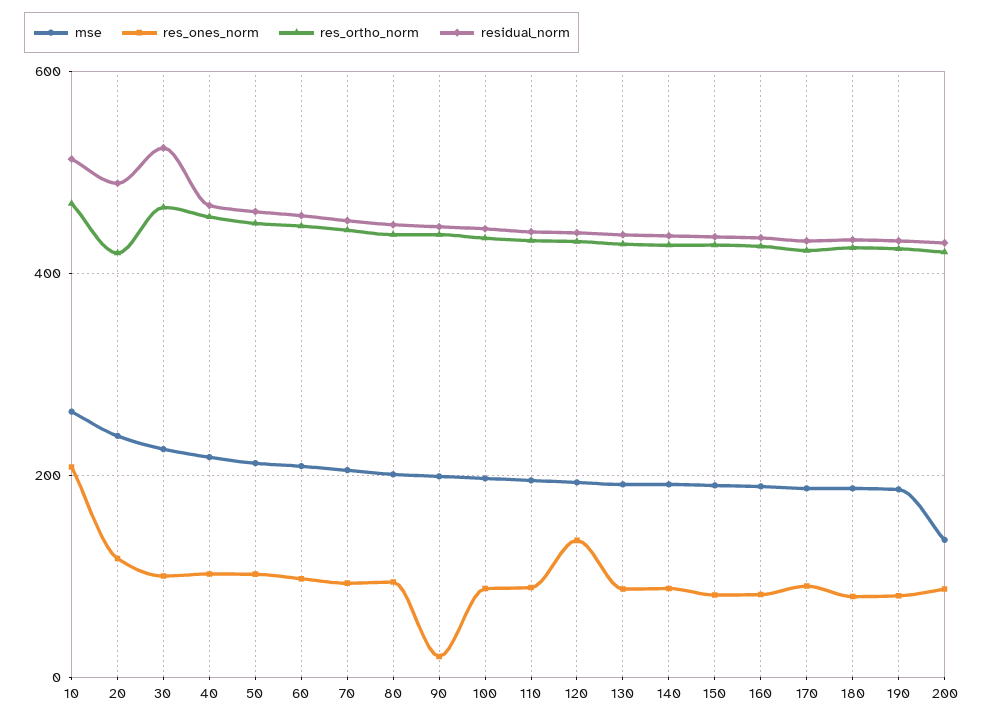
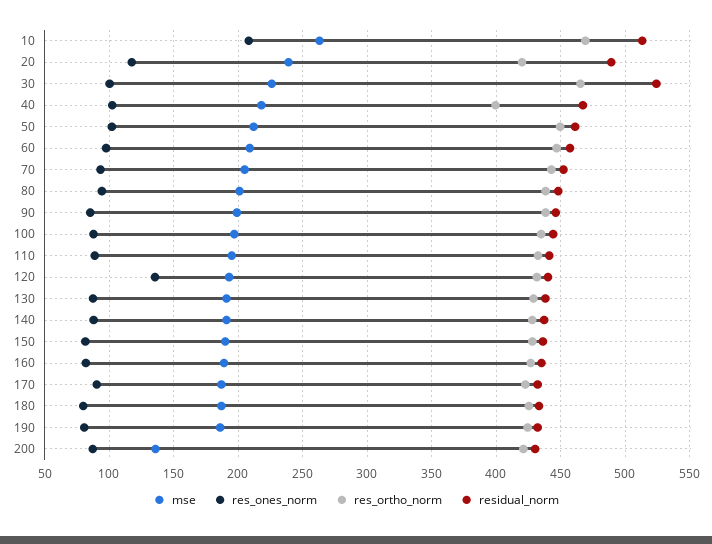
res_ortho_norm, 40: 460 -> 400
res_ones_norm, 90: 20 -> 85

